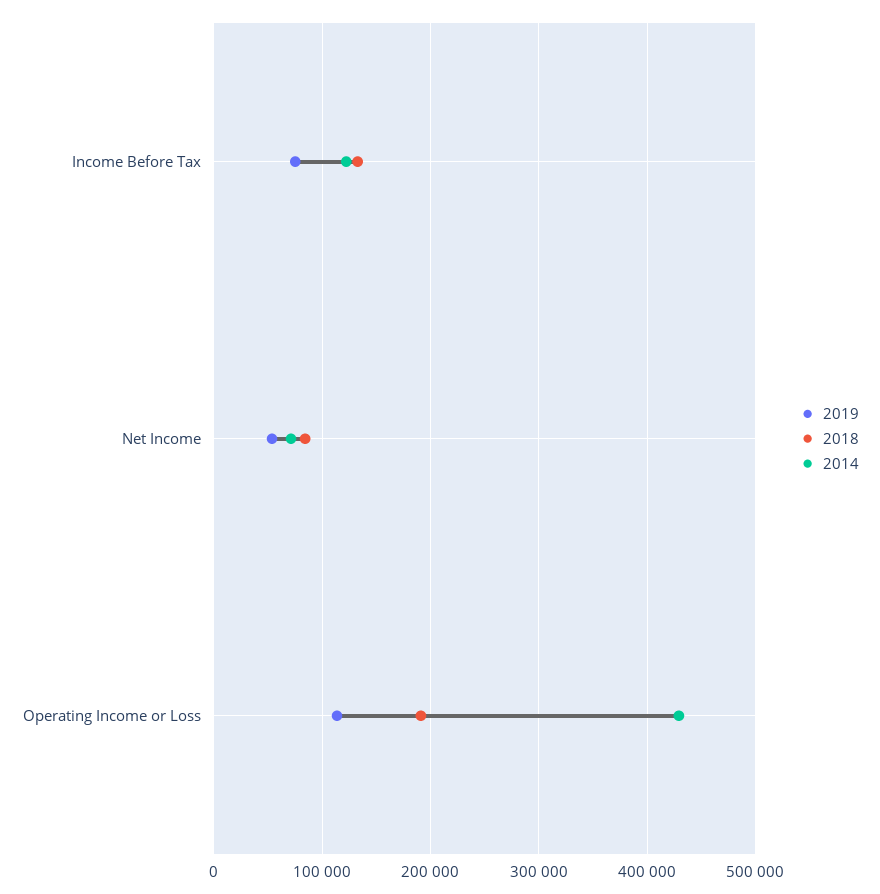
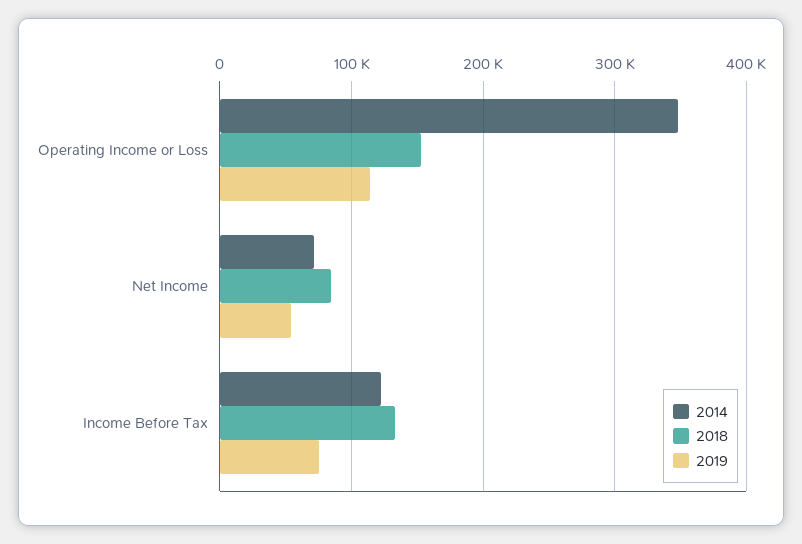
2018, Operating Income or Loss: 190000 -> 150000
2014, Operating Income or Loss: 430000 -> 350000

